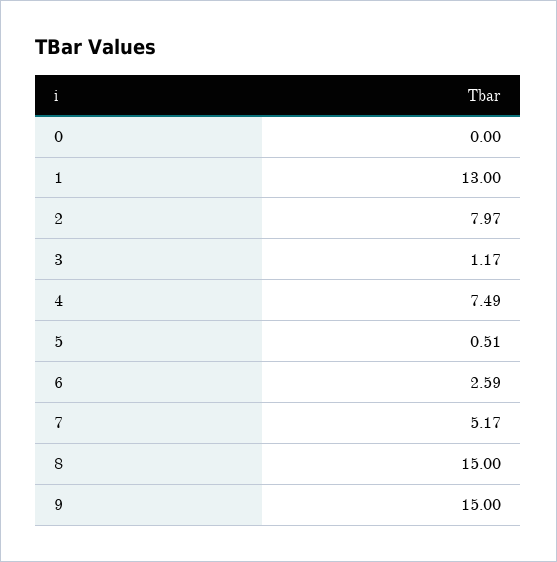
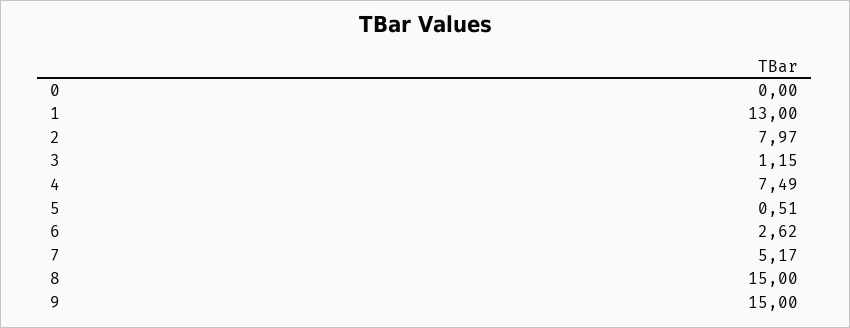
3: 1.17 -> 1.15
6: 2.59 -> 2.62

